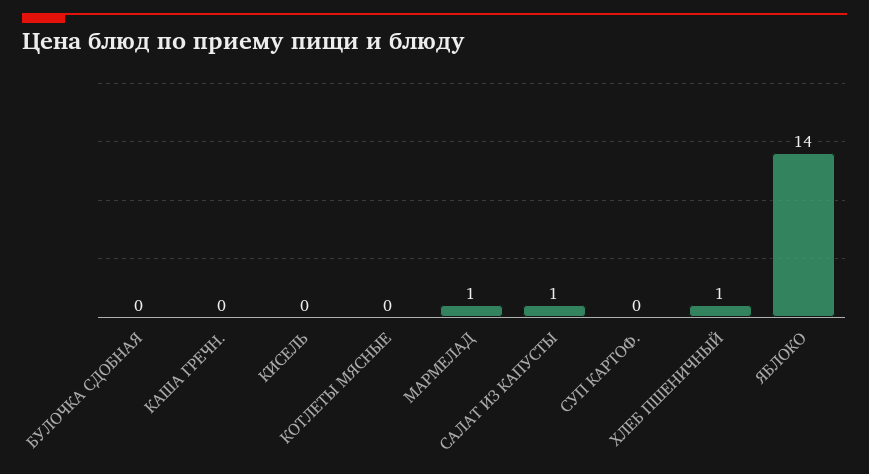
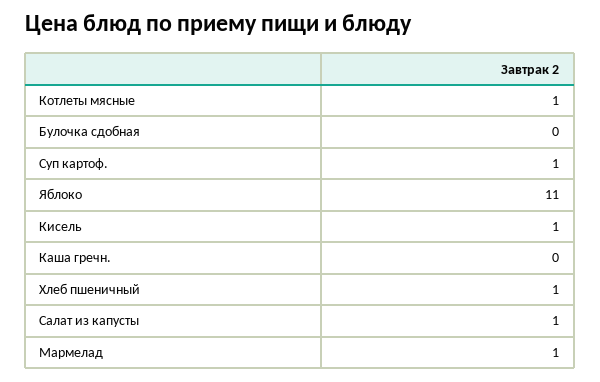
КИСЕЛЬ: 0 -> 1
КОТЛЕТЫ МЯСНЫЕ: 0 -> 1
СУП КАРТОФ.: 0 -> 1
ЯБЛОКО: 14 -> 11

